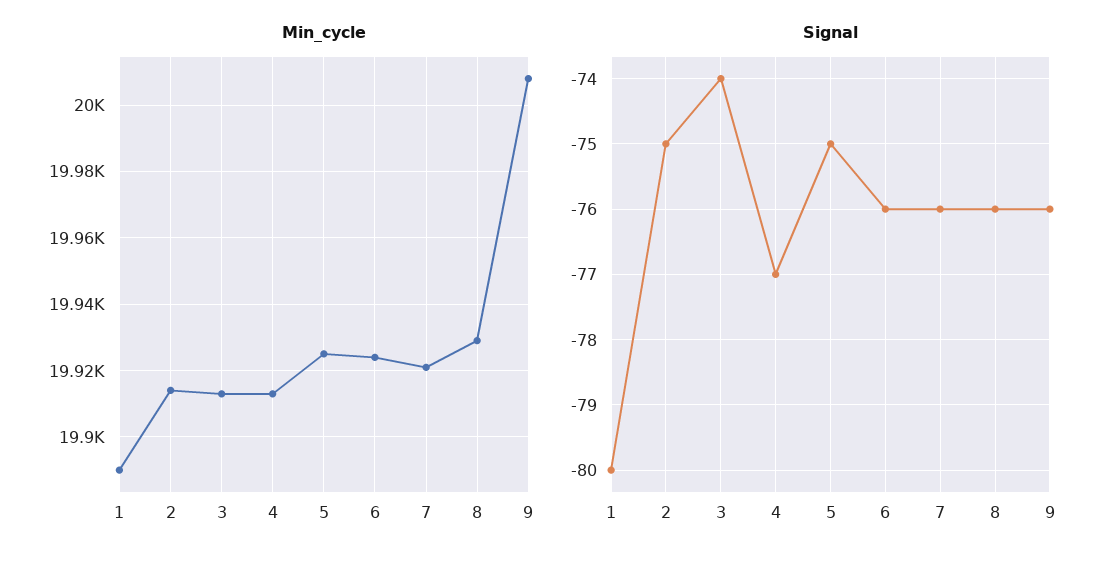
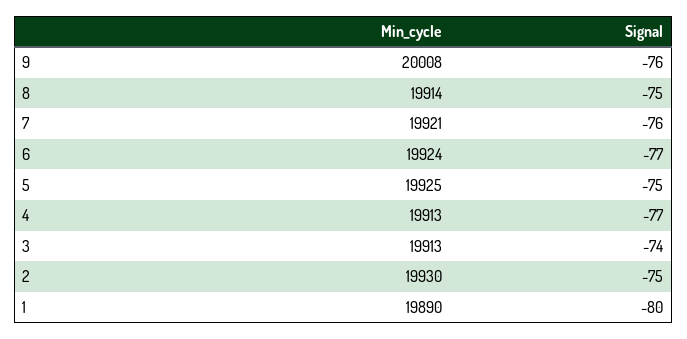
Min_cycle, 2: 19915 -> 19930
Min_cycle, 8: 19930 -> 19914
Signal, 6: -76 -> -77
Signal, 8: -76 -> -75

